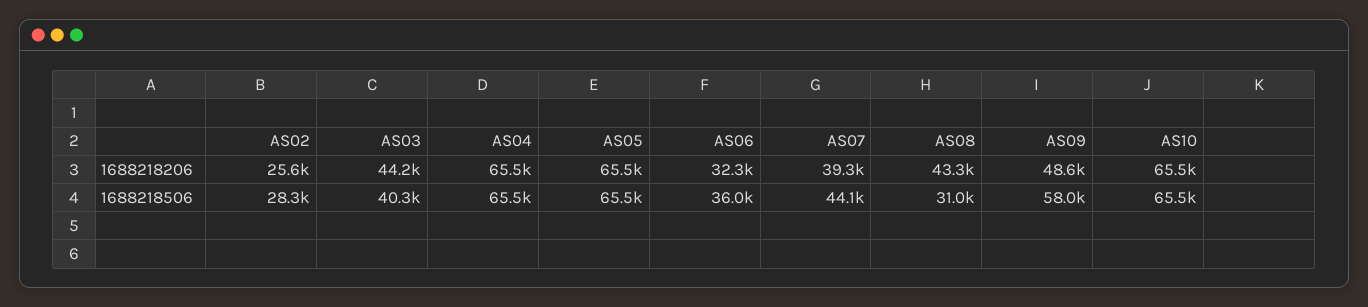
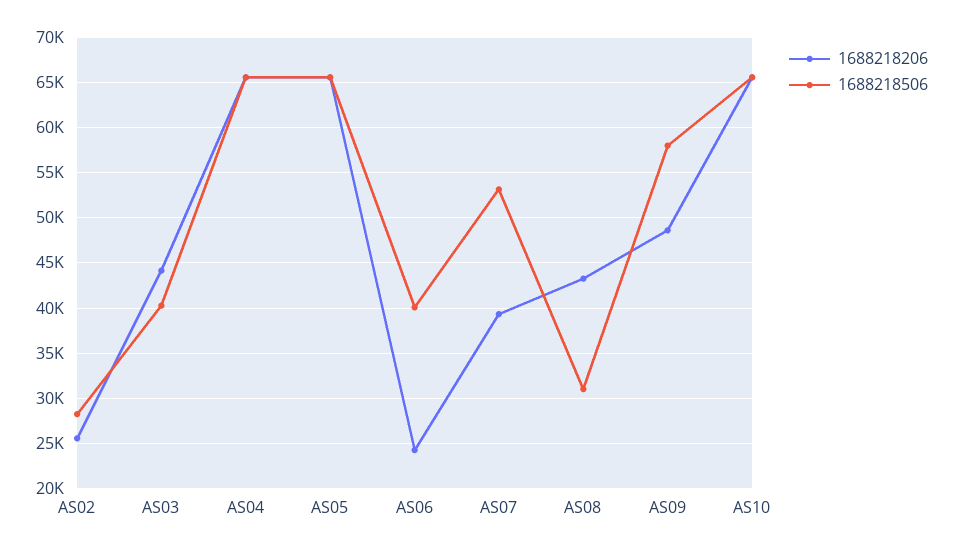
1688218206, AS06: 32300 -> 24000
1688218506, AS06: 36000 -> 40000
1688218506, AS07: 44100 -> 53000

